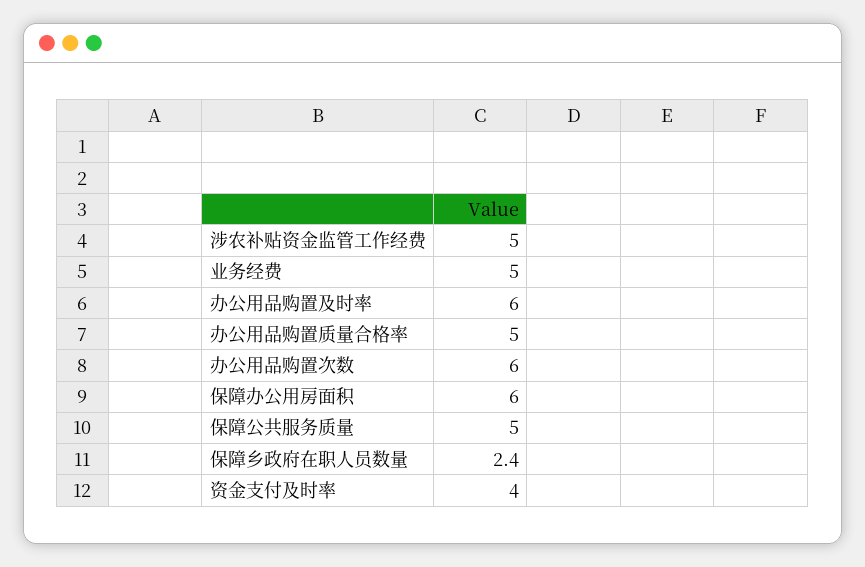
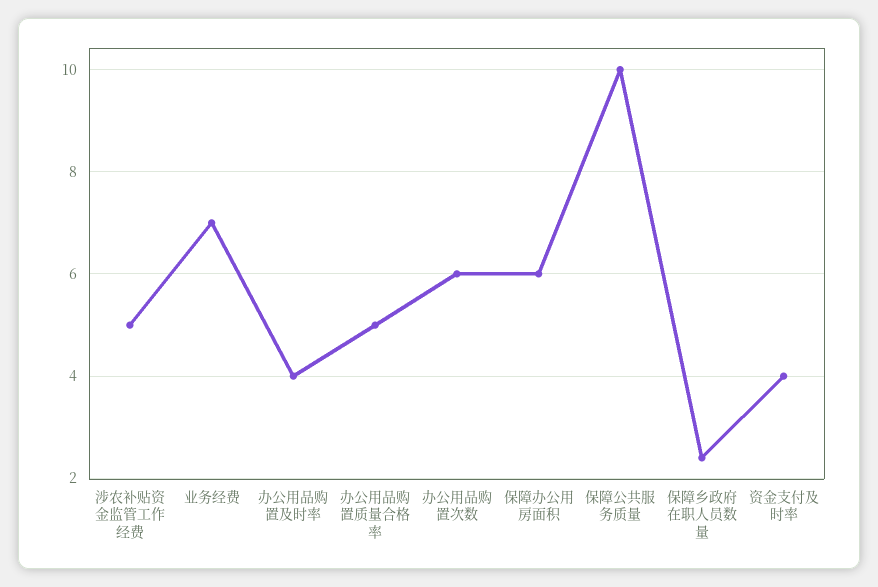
业务经费: 5 -> 7
办公用品购置及时率: 6 -> 4
保障公共服务质量: 5 -> 10

